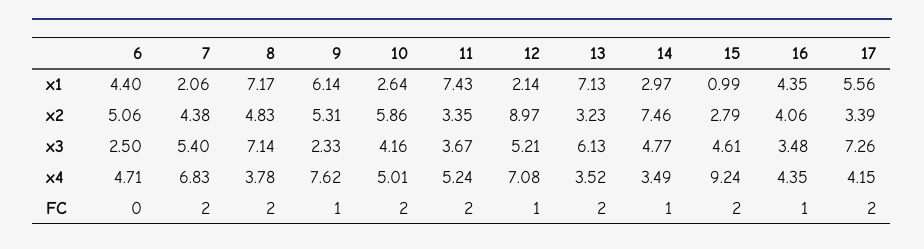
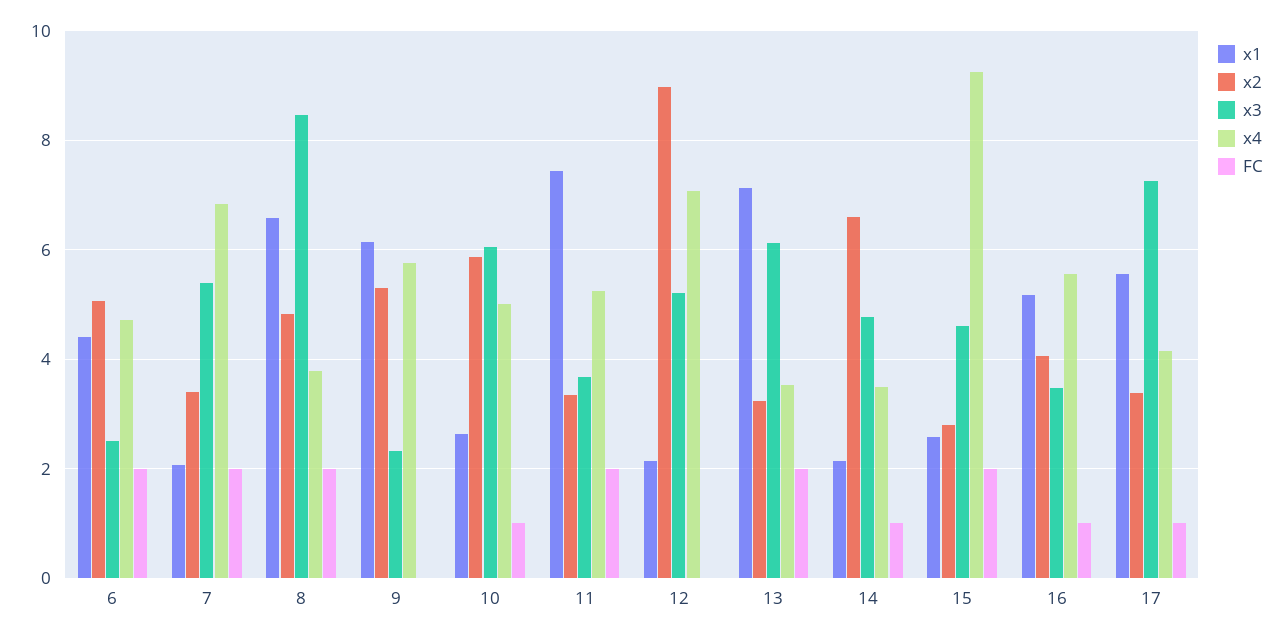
x1, 8: 7.17 -> 6.6
x1, 14: 2.97 -> 2.2
x1, 15: 0.99 -> 2.6
x1, 16: 4.35 -> 5.2
x2, 7: 4.38 -> 3.4
x2, 14: 7.46 -> 6.6
x3, 8: 7.14 -> 8.4
x3, 10: 4.16 -> 6
x4, 9: 7.62 -> 5.8
x4, 16: 4.35 -> 5.6
FC, 6: 0 -> 2
FC, 9: 1 -> 0
FC, 10: 2 -> 1
FC, 12: 1 -> 0
FC, 17: 2 -> 1

